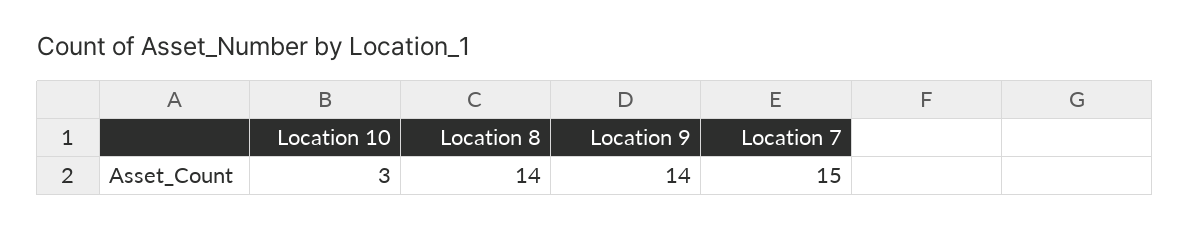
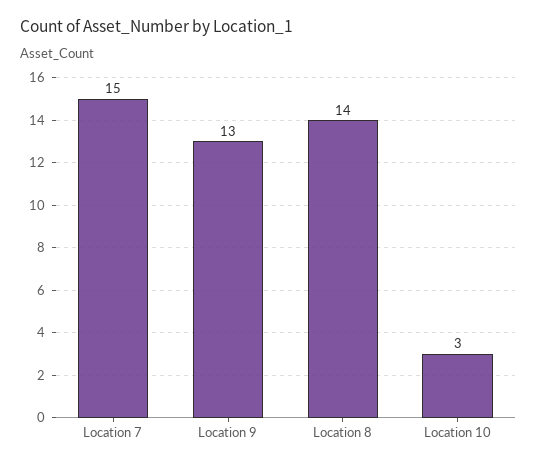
Location 9: 14 -> 13

